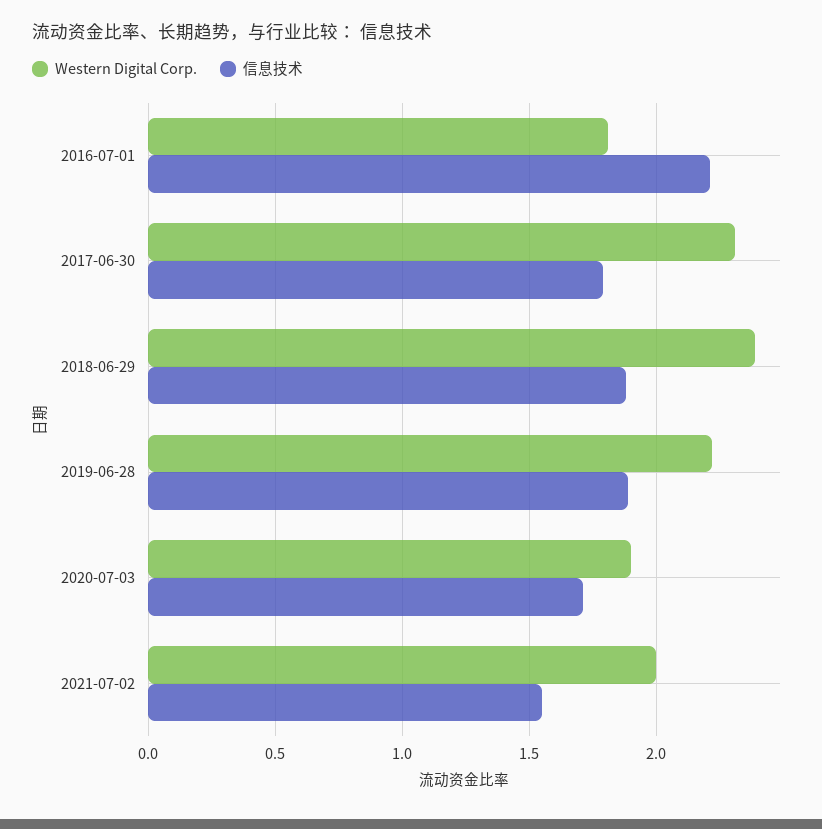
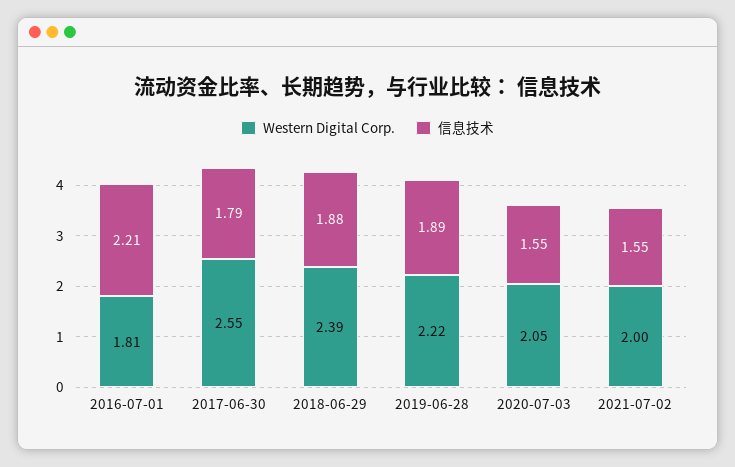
Western Digital Corp., 2017-06-30: 2.3 -> 2.55
Western Digital Corp., 2020-07-03: 1.9 -> 2.05
信息技术, 2020-07-03: 1.7 -> 1.55

